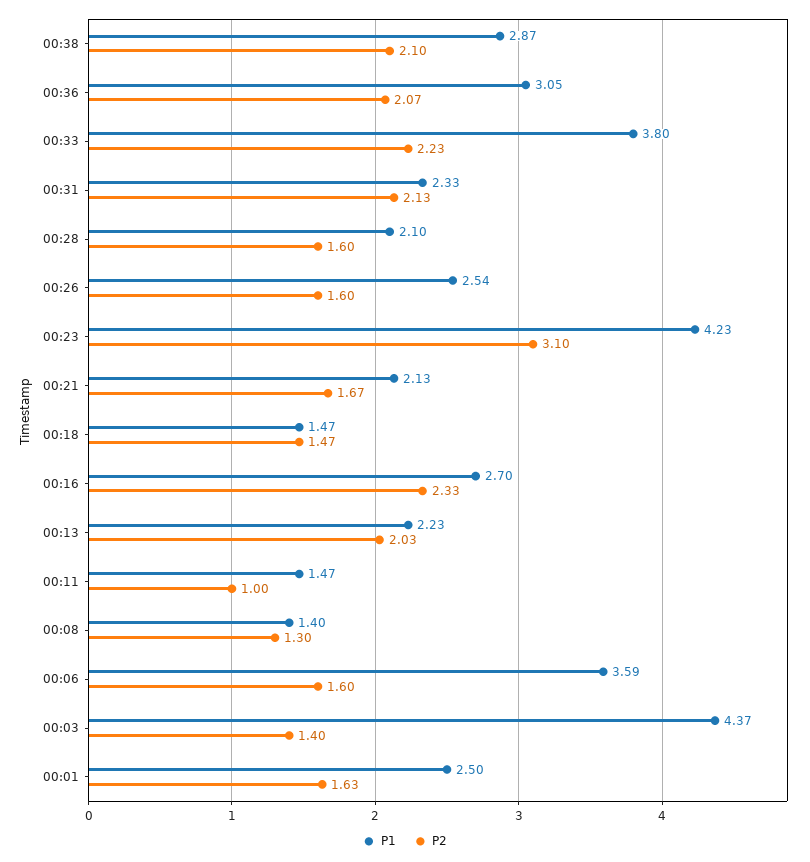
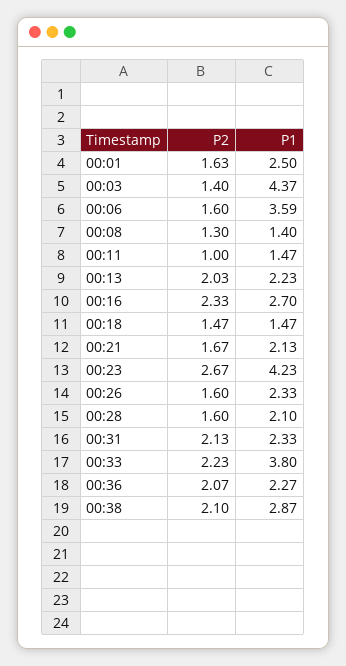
P1, 00:36: 3.05 -> 2.27
P1, 00:26: 2.54 -> 2.33
P2, 00:23: 3.1 -> 2.67

